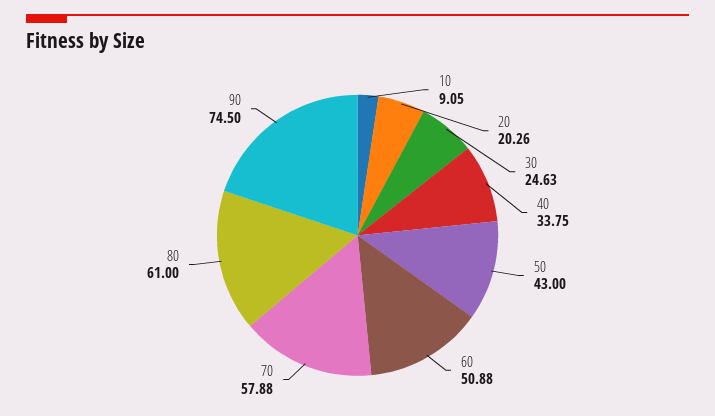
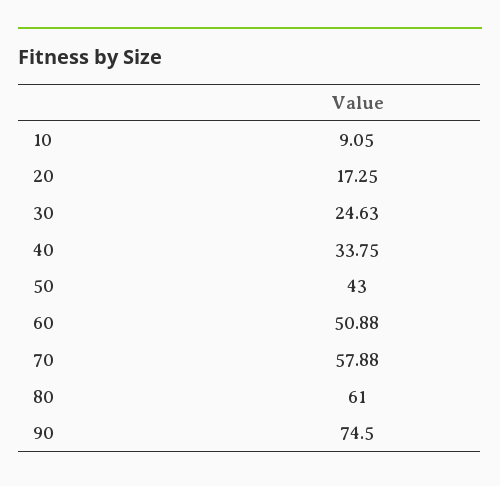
20: 20.26 -> 17.25

